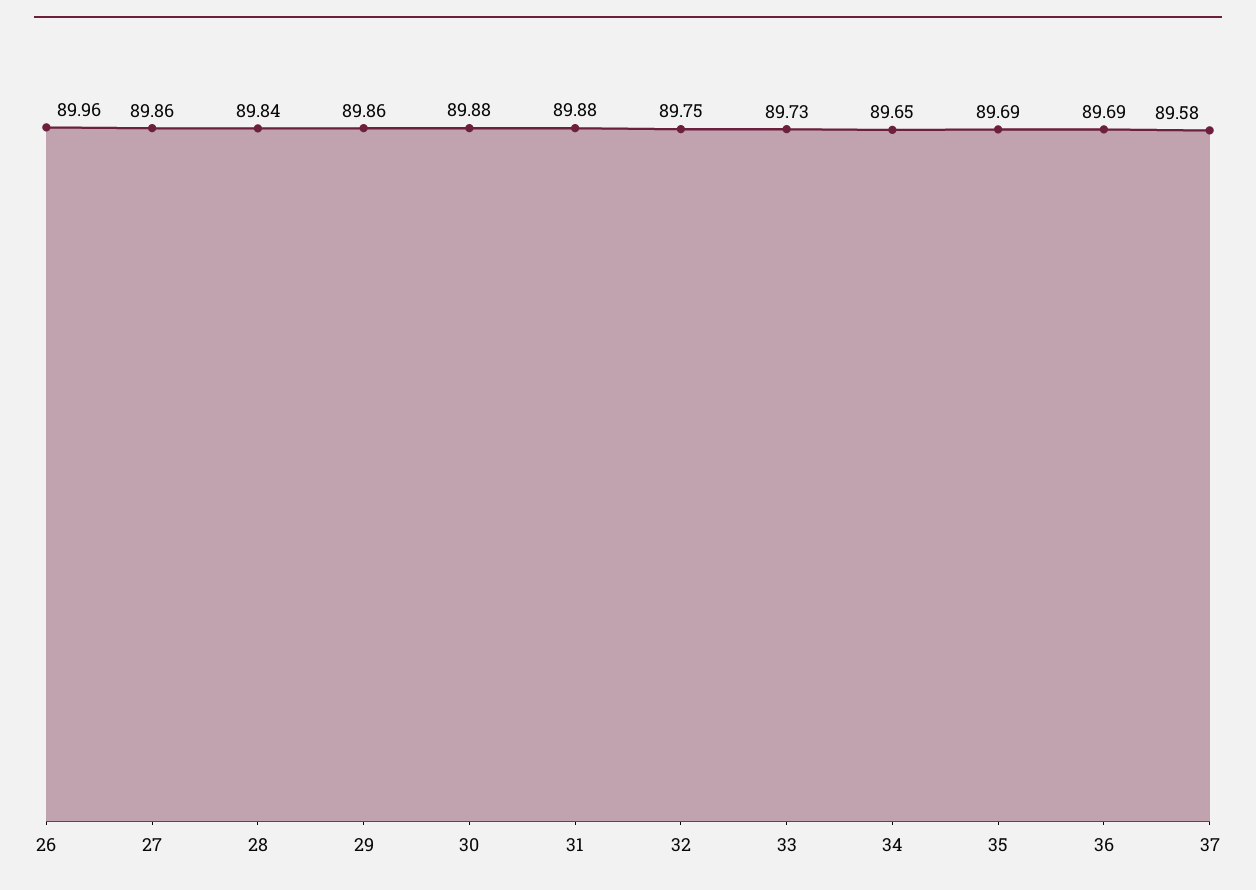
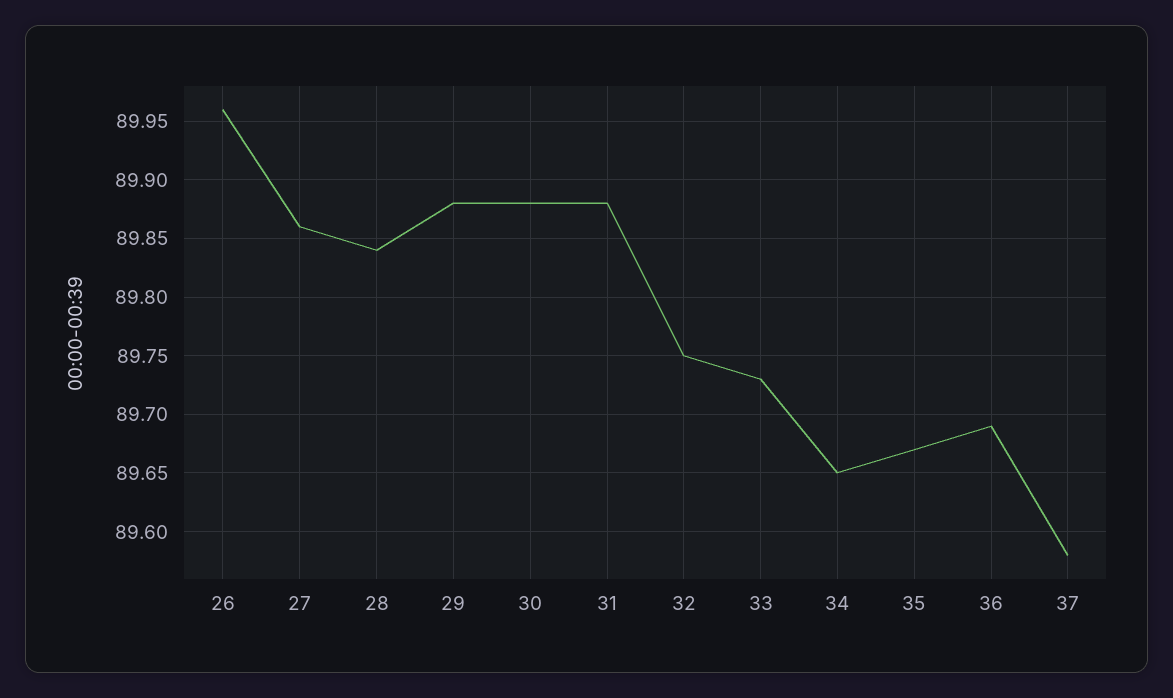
29: 89.86 -> 89.88
35: 89.69 -> 89.67

